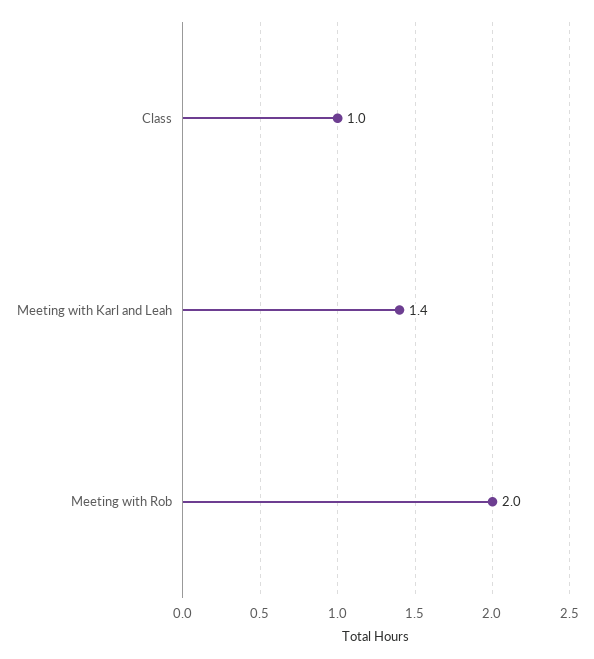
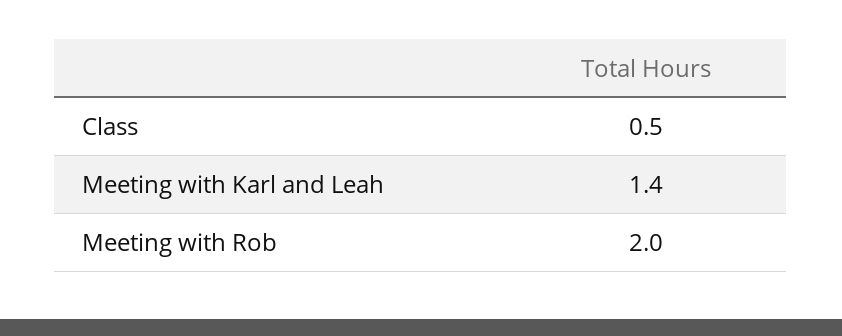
Class: 1 -> 0.5

